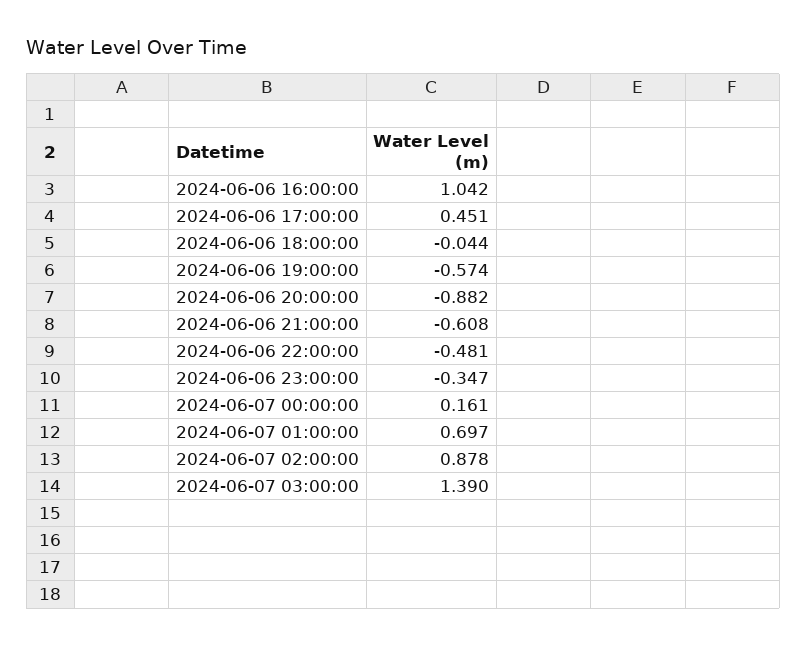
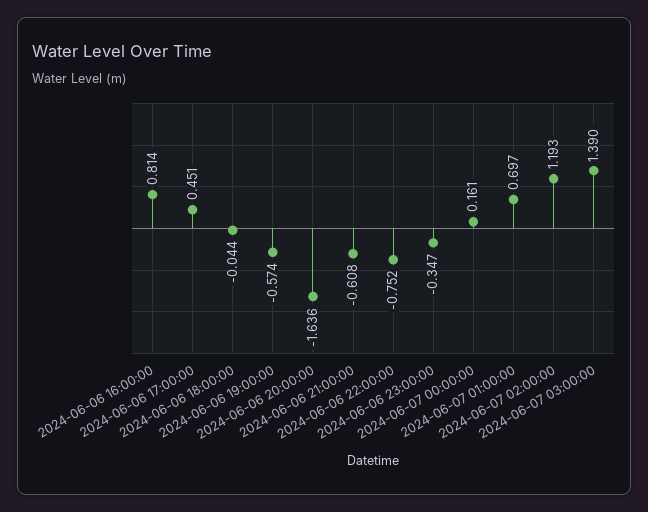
2024-06-06 16:00:00: 1.042 -> 0.814
2024-06-06 20:00:00: -0.882 -> -1.636
2024-06-06 22:00:00: -0.481 -> -0.752
2024-06-07 02:00:00: 0.878 -> 1.193

